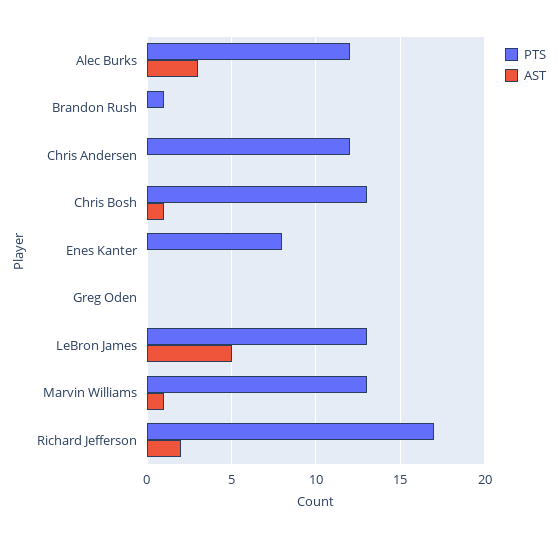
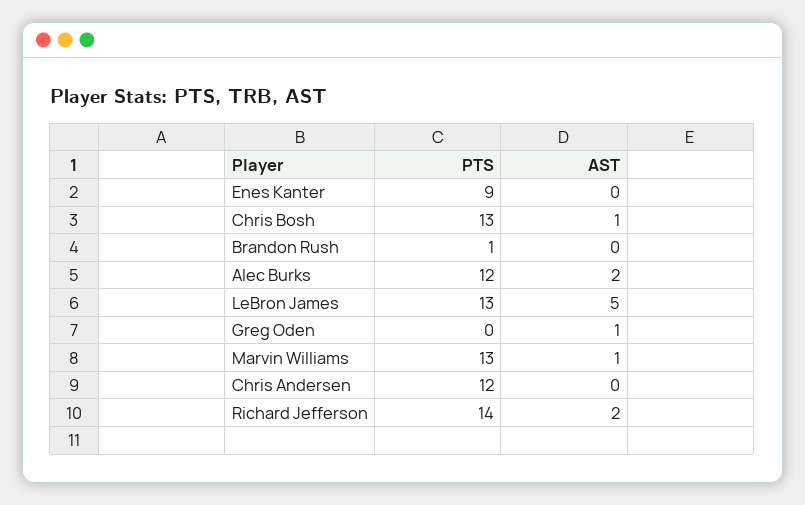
AST, Alec Burks: 3 -> 2
PTS, Enes Kanter: 8 -> 9
AST, Greg Oden: 0 -> 1
PTS, Richard Jefferson: 17 -> 14

